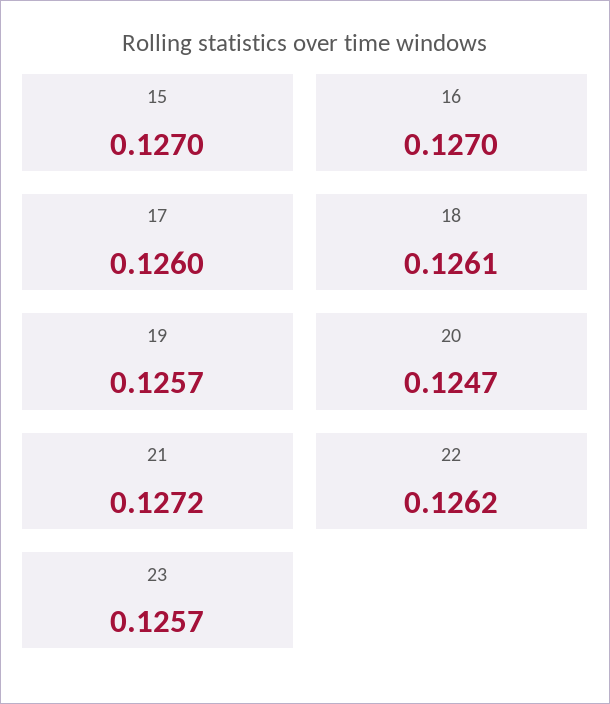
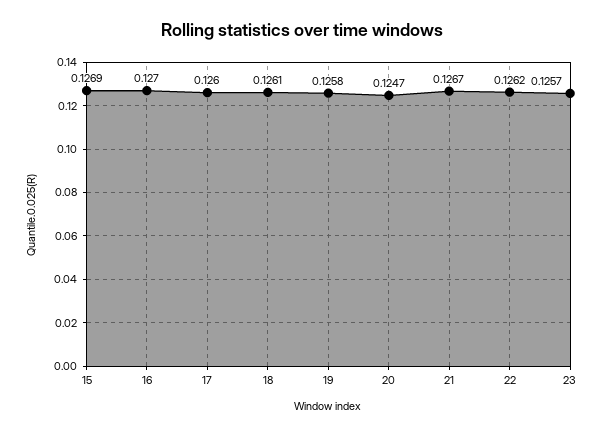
15: 0.127 -> 0.1269
19: 0.1257 -> 0.1258
21: 0.1272 -> 0.1267

